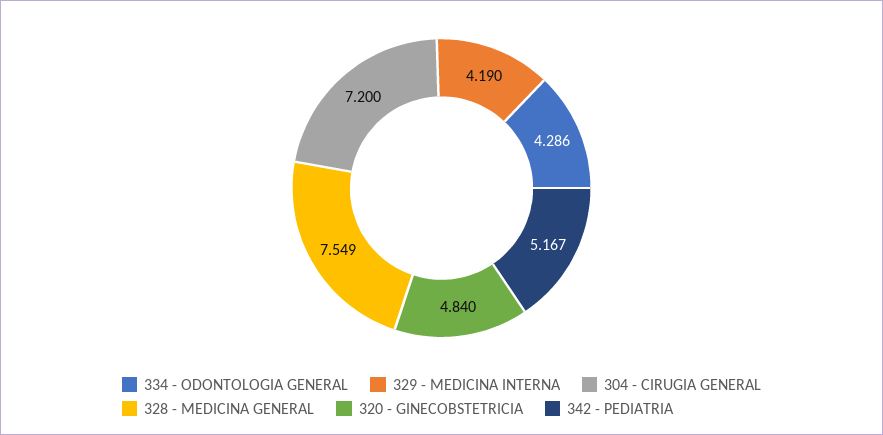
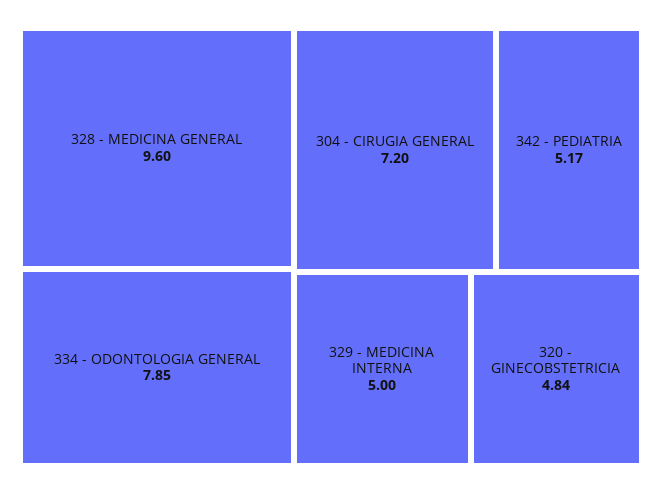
334 - ODONTOLOGIA GENERAL: 4.286 -> 7.85
329 - MEDICINA INTERNA: 4.19 -> 5
328 - MEDICINA GENERAL: 7.549 -> 9.6

